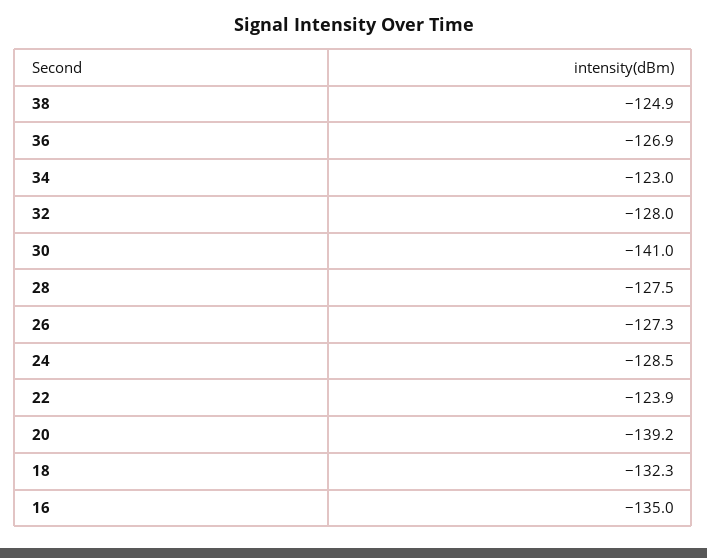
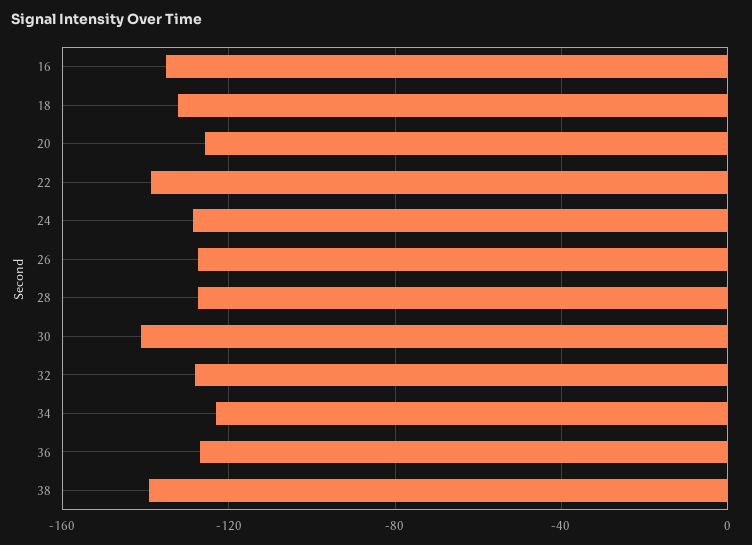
38: -124.9 -> -140
22: -123.9 -> -140
20: -139.2 -> -125

